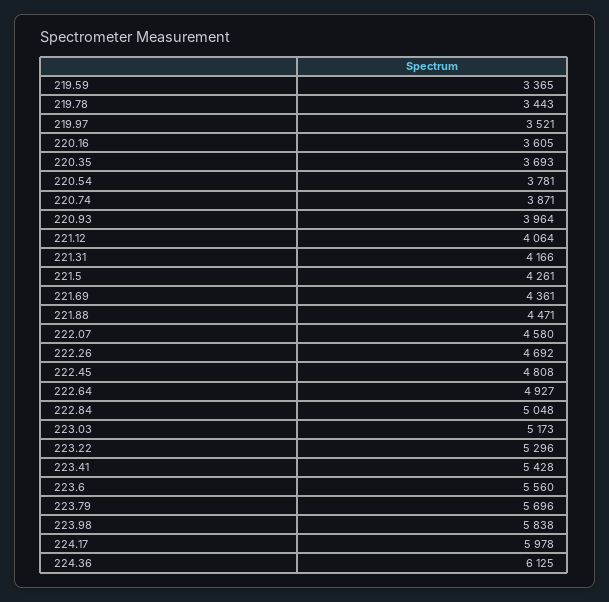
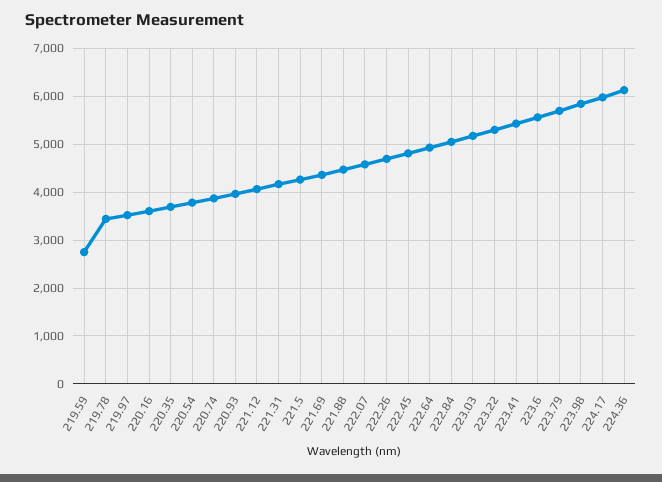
219.59: 3365 -> 2800

